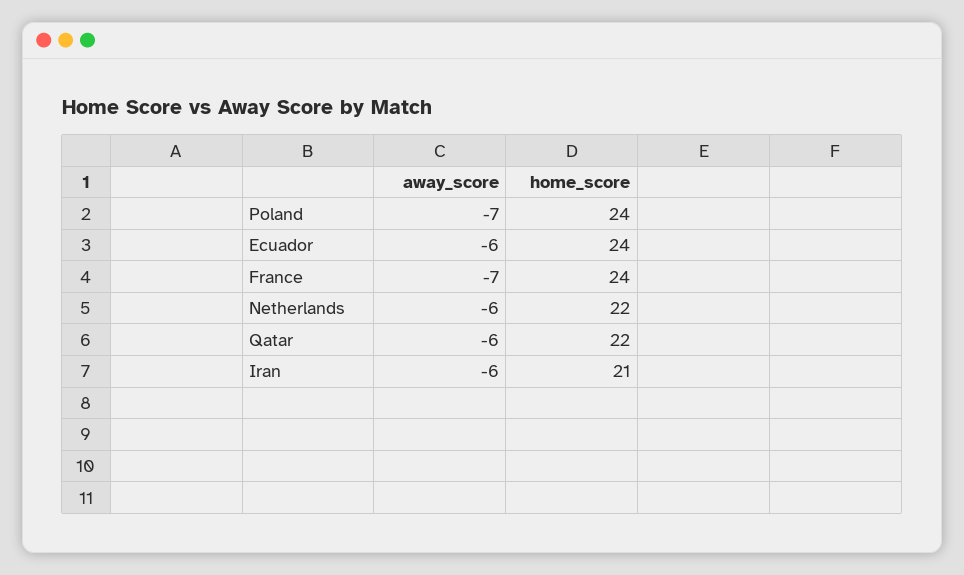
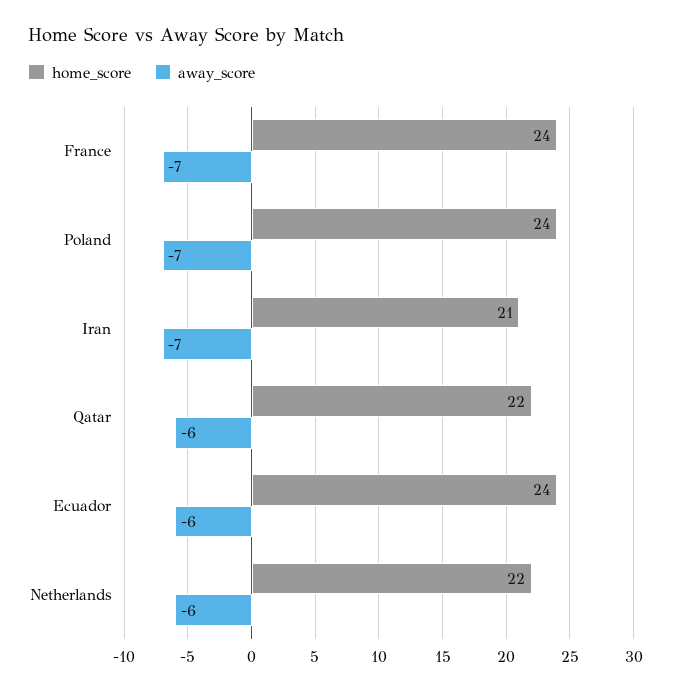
away_score, Iran: -6 -> -7

